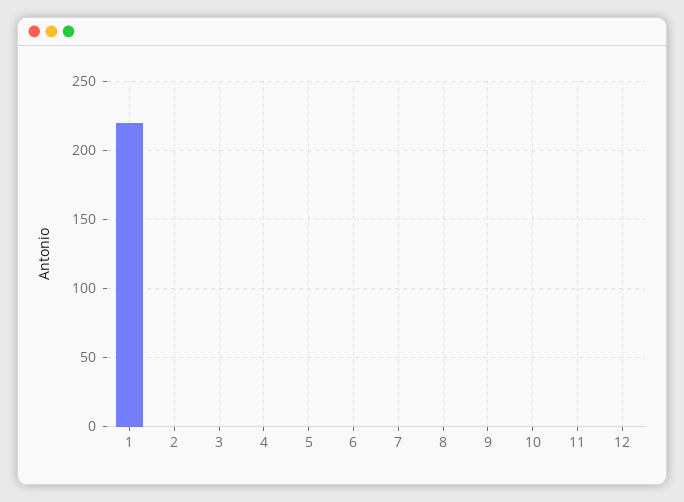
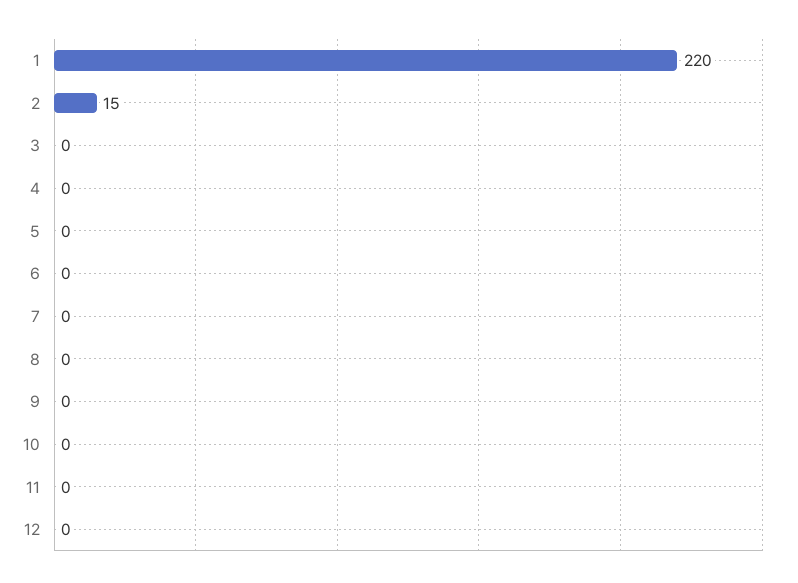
2: 0 -> 15

